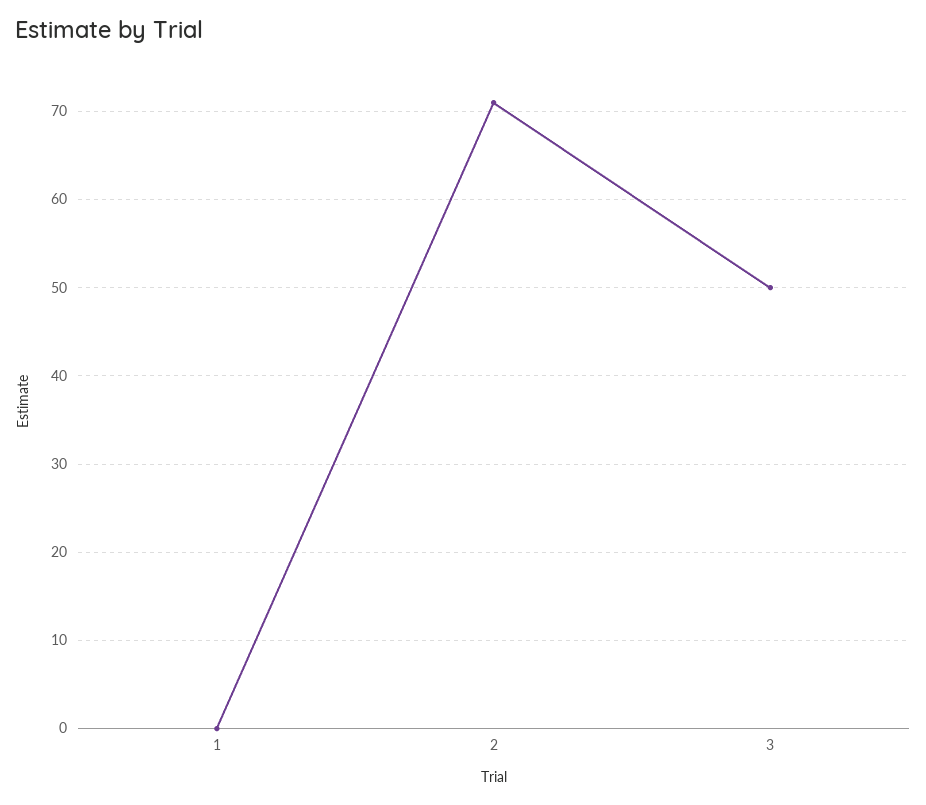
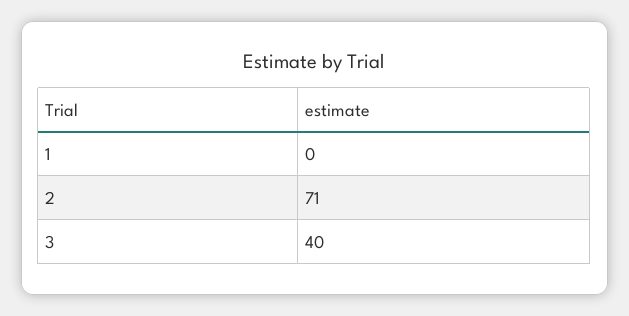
3: 50 -> 40

